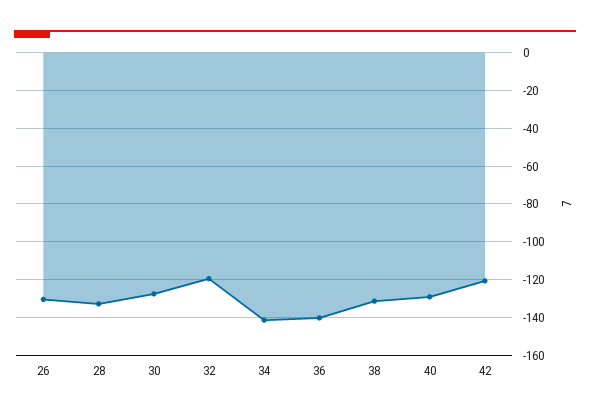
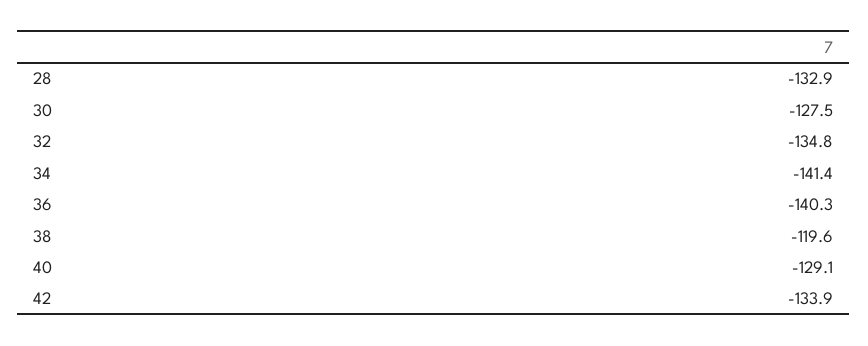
26: -130 -> none
32: -120 -> -134.8
38: -130 -> -119.6
42: -120 -> -133.9

